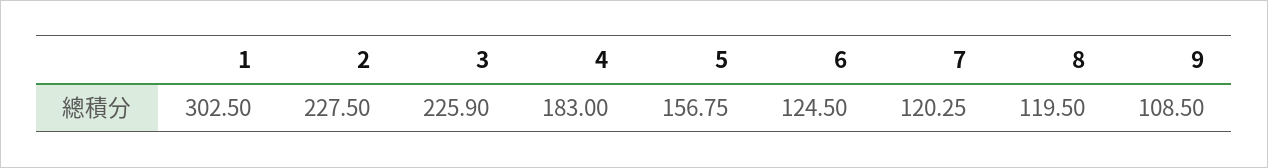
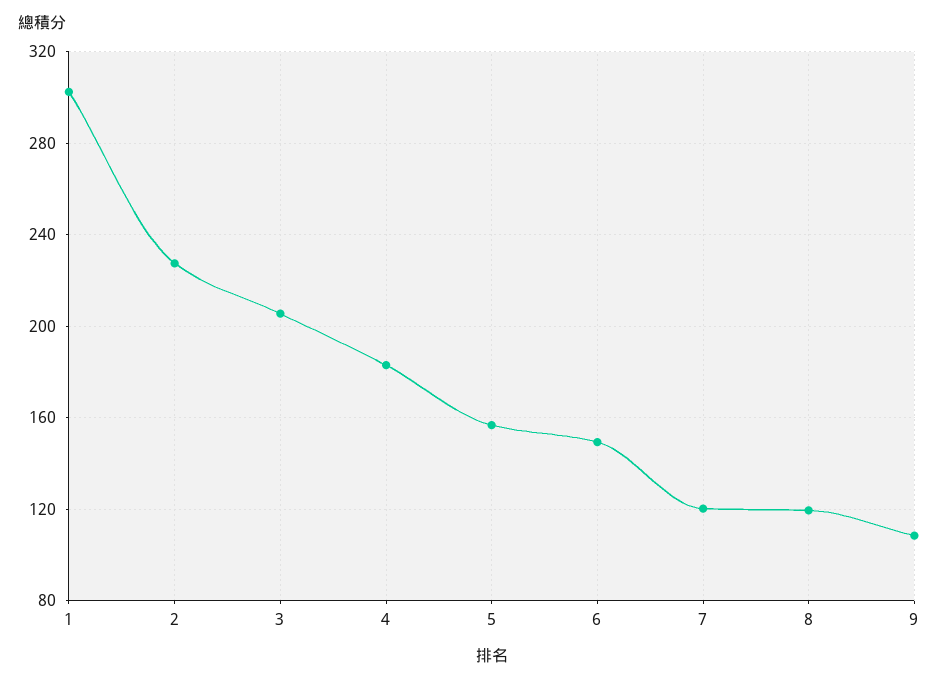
3: 225.9 -> 205
6: 124.5 -> 150

